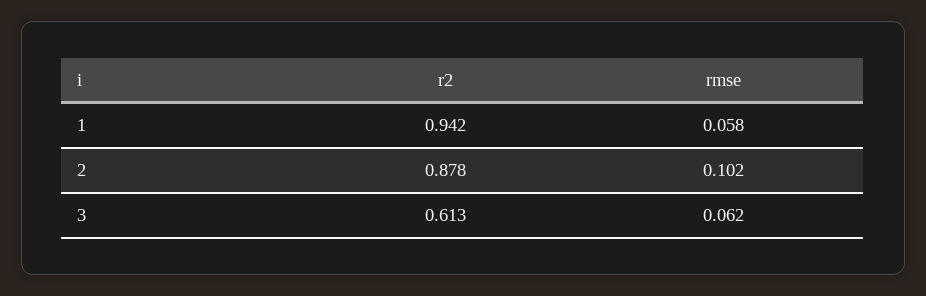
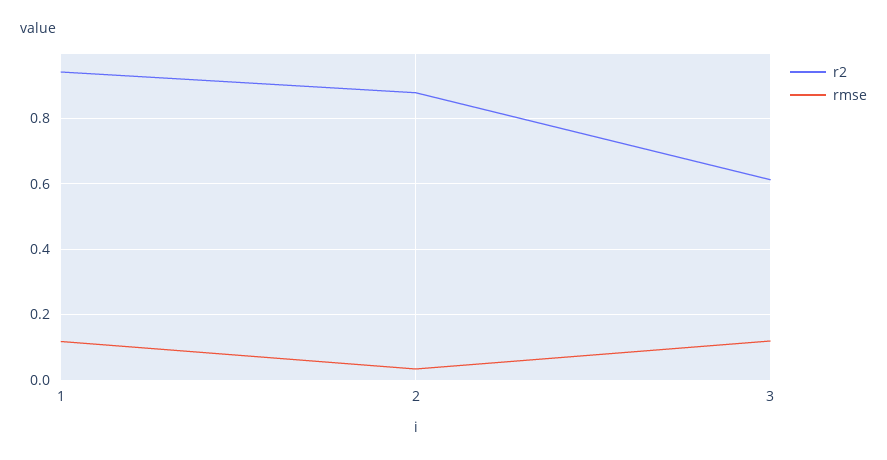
rmse, 1: 0.058 -> 0.12
rmse, 2: 0.102 -> 0.04
rmse, 3: 0.062 -> 0.12

